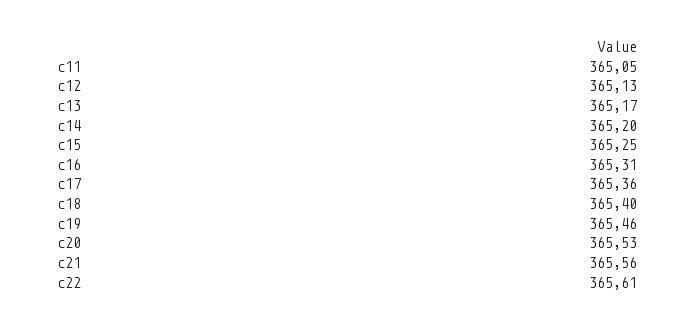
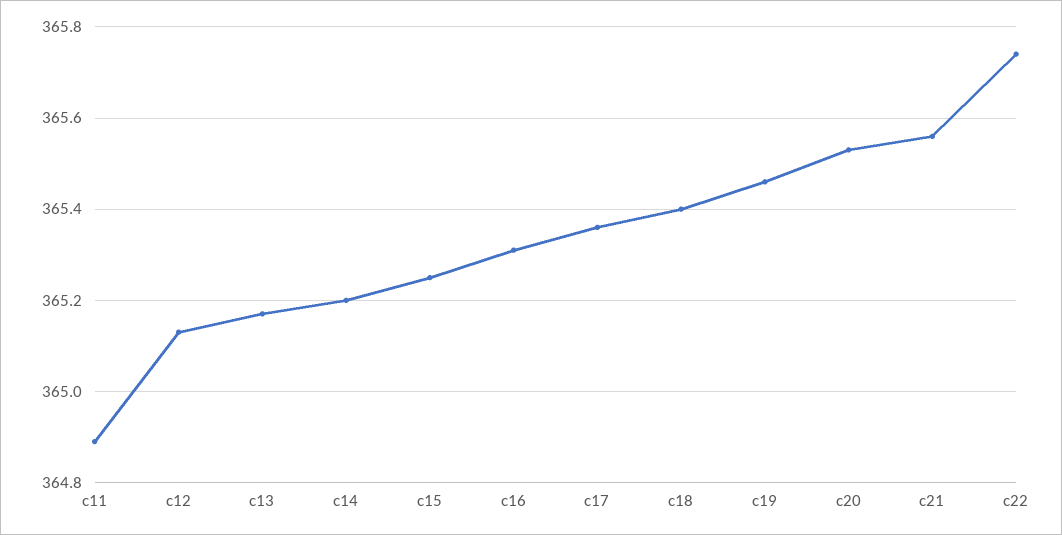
c11: 365.05 -> 364.9
c22: 365.61 -> 365.75

